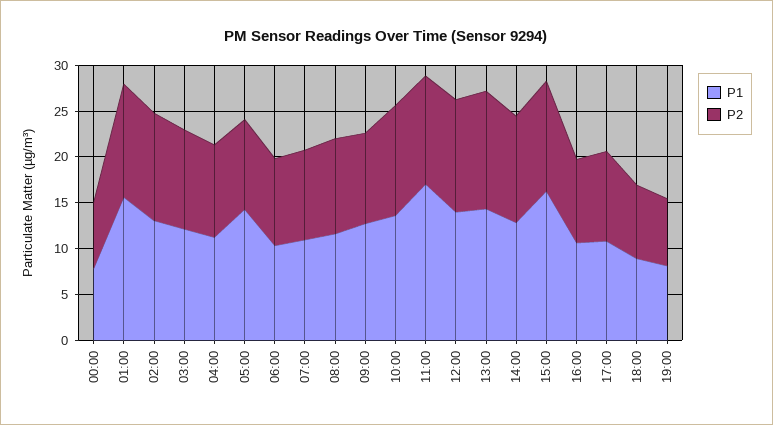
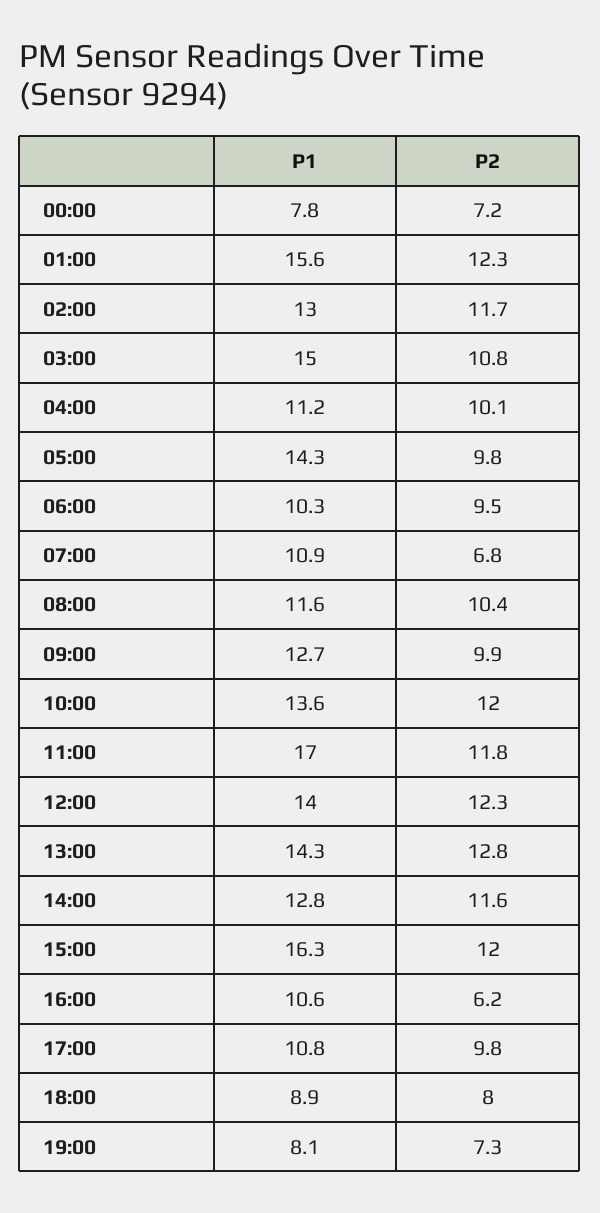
P1, 03:00: 12 -> 15
P2, 07:00: 10 -> 6.8
P2, 16:00: 9 -> 6.2

